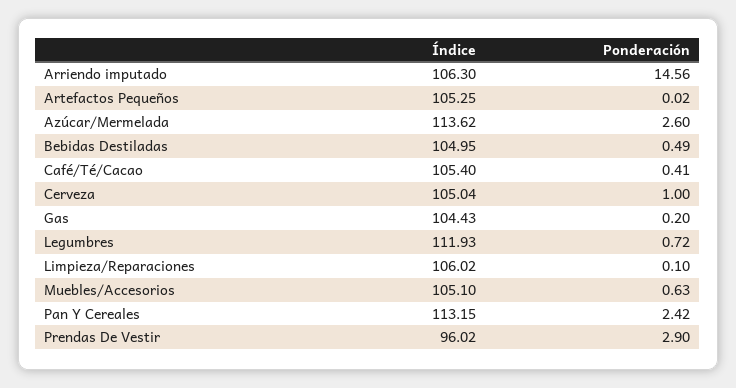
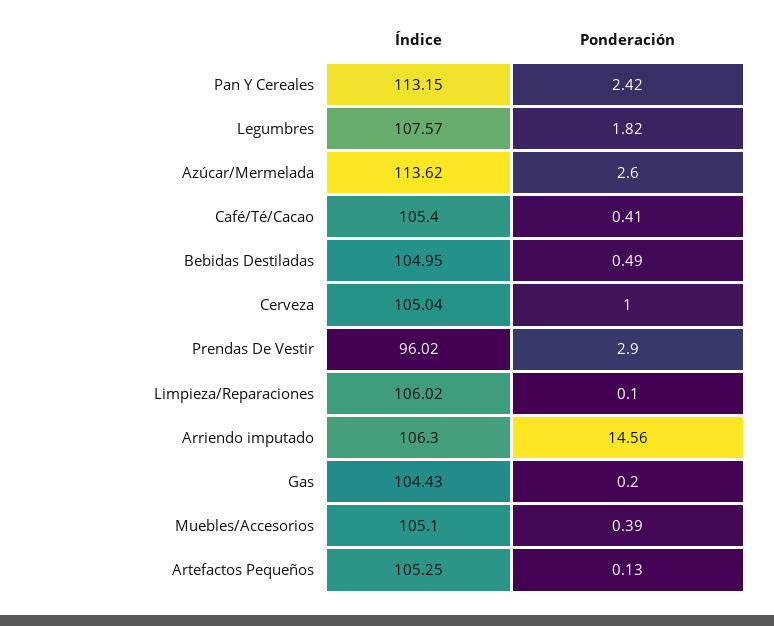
Ponderación, Artefactos Pequeños: 0.02 -> 0.13
Índice, Legumbres: 111.93 -> 107.57
Ponderación, Legumbres: 0.72 -> 1.82
Ponderación, Muebles/Accesorios: 0.63 -> 0.39

